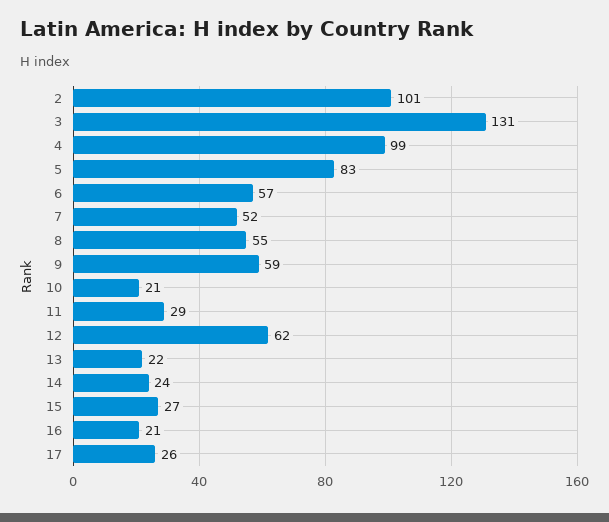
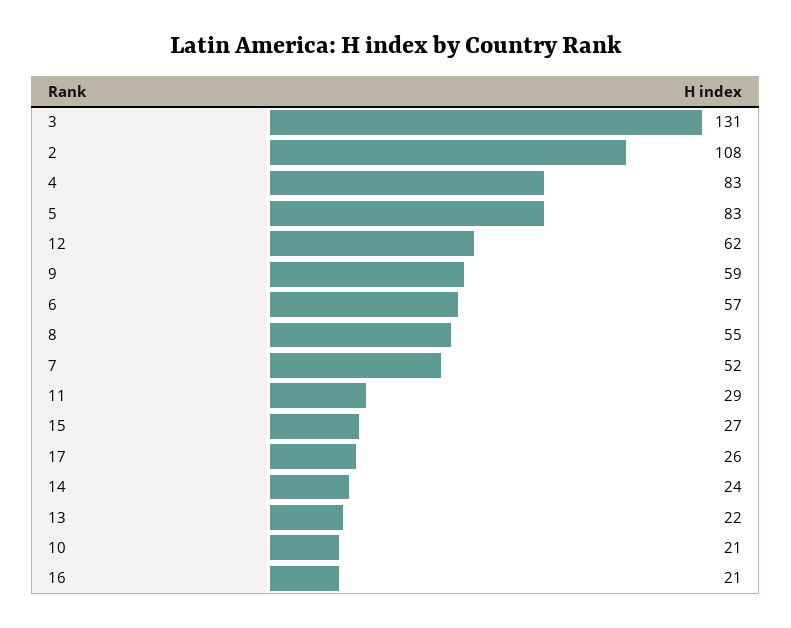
2: 101 -> 108
4: 99 -> 83

